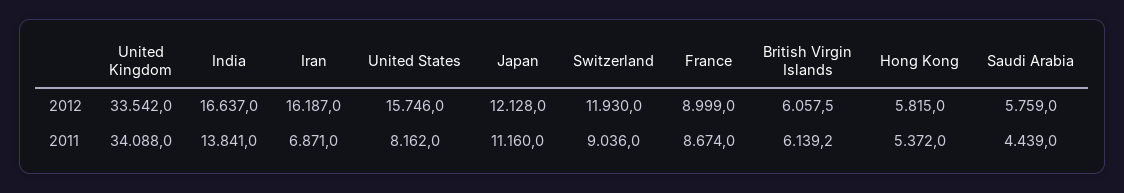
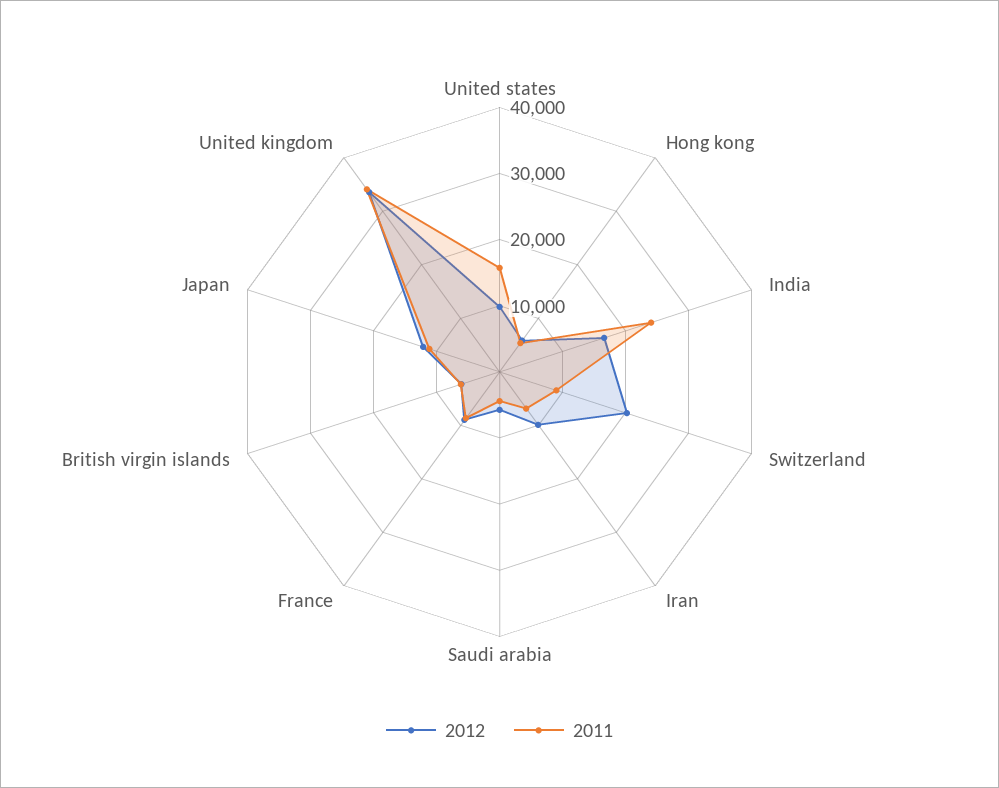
2012, Iran: 16187 -> 10000
2012, United States: 15746 -> 10000
2012, Switzerland: 11930 -> 20000
2011, India: 13841 -> 24000
2011, United States: 8162 -> 16000

